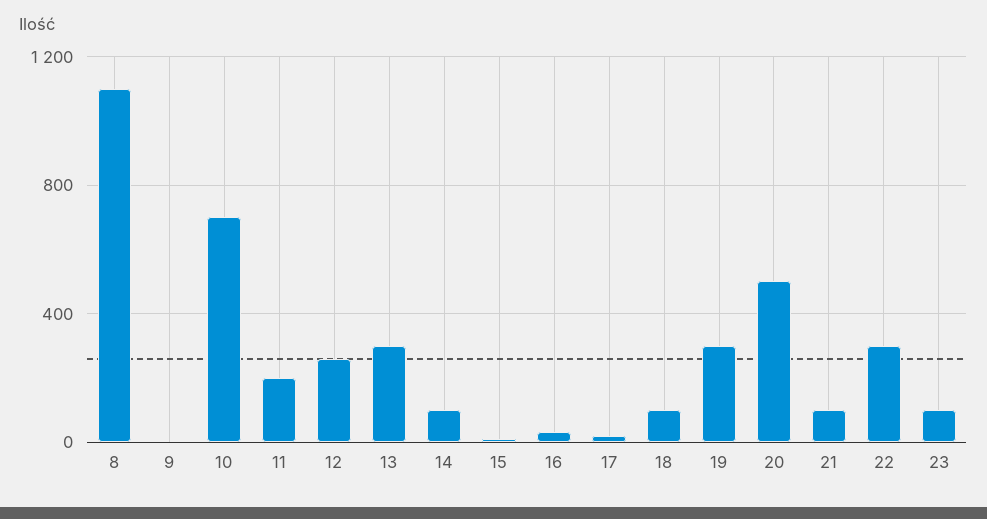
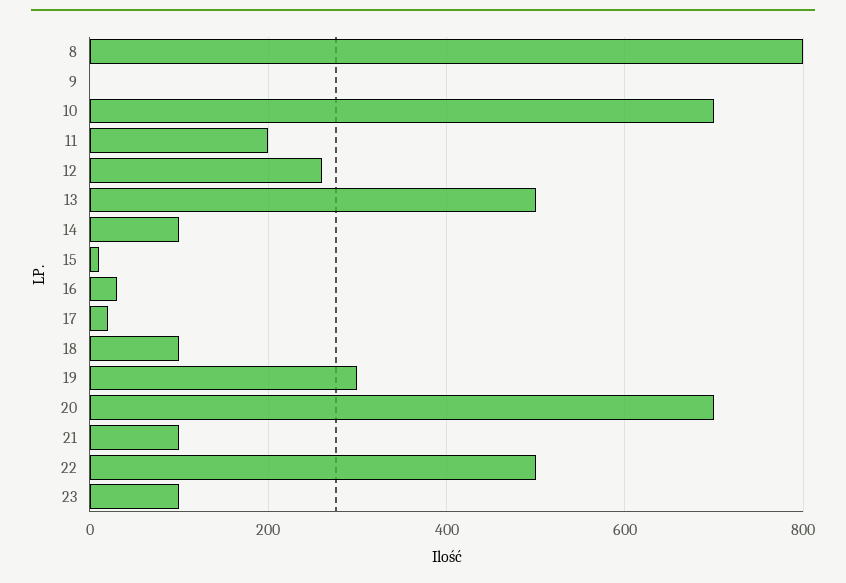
8: 1100 -> 800
13: 300 -> 500
20: 500 -> 700
22: 300 -> 500

